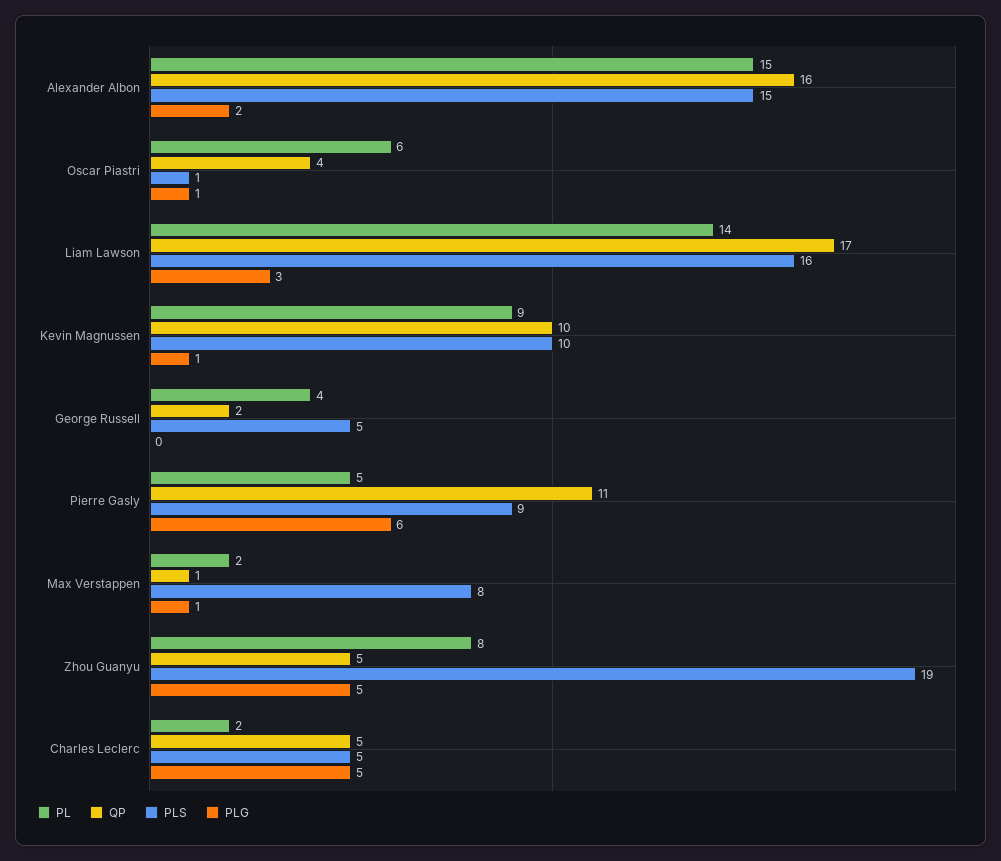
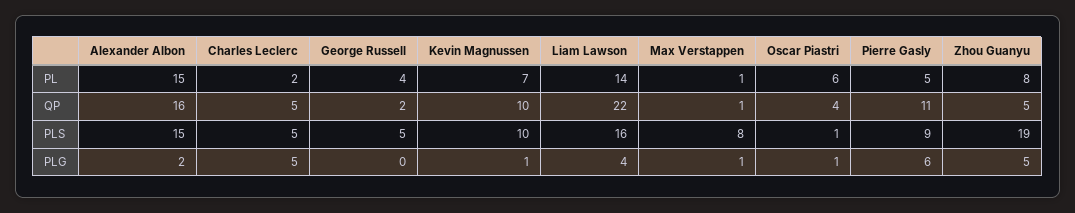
QP, Liam Lawson: 17 -> 22
PLG, Liam Lawson: 3 -> 4
PL, Kevin Magnussen: 9 -> 7
PL, Max Verstappen: 2 -> 1

